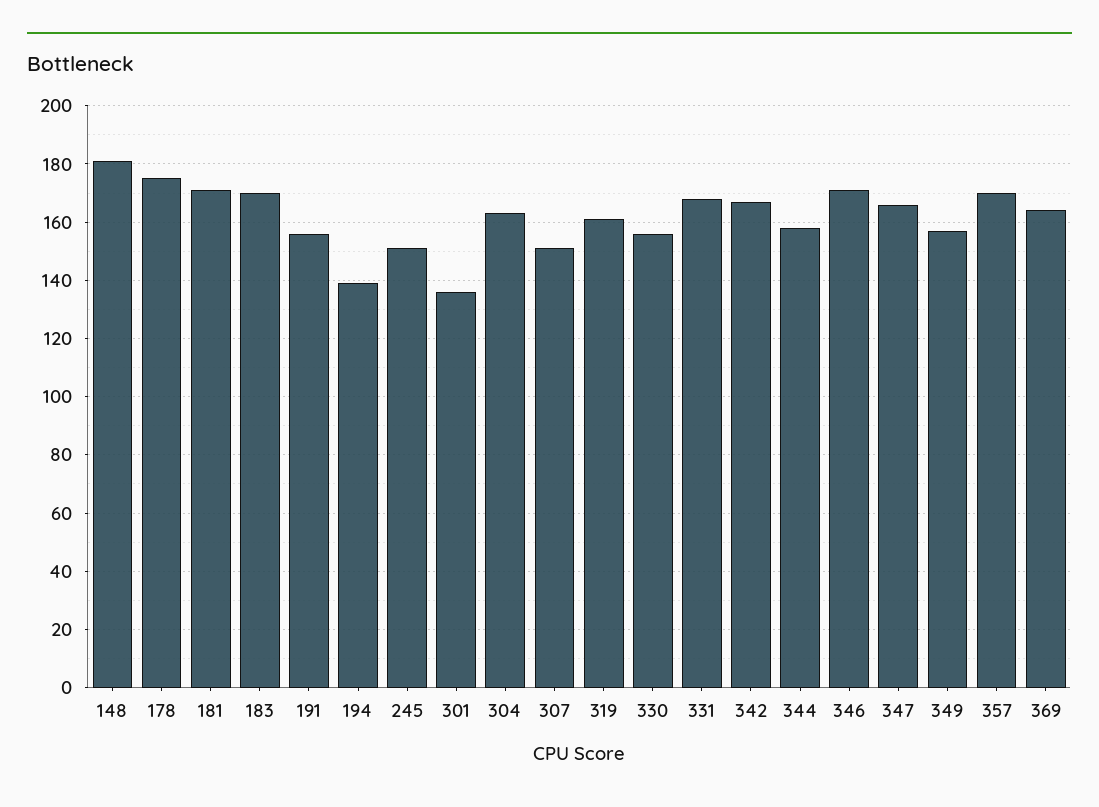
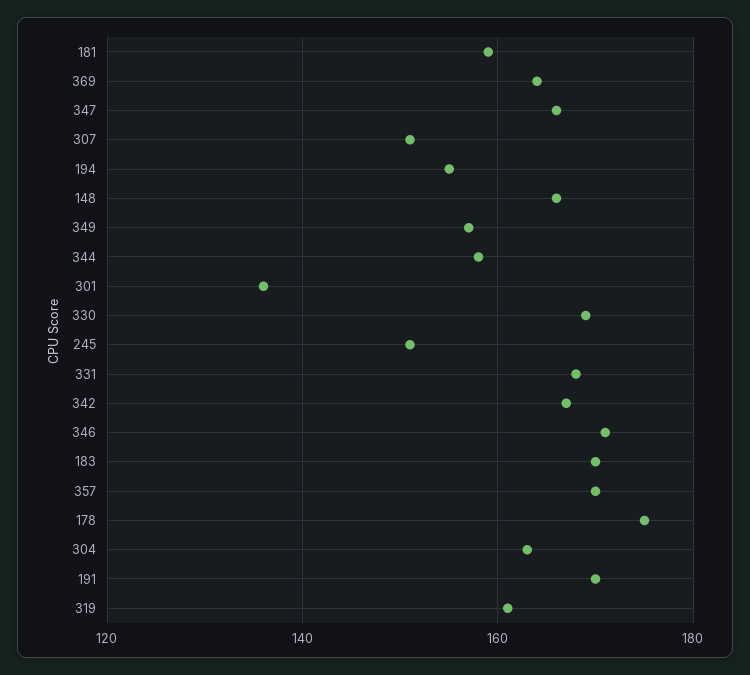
148: 180 -> 165
181: 170 -> 160
191: 155 -> 170
194: 140 -> 155
330: 155 -> 170

